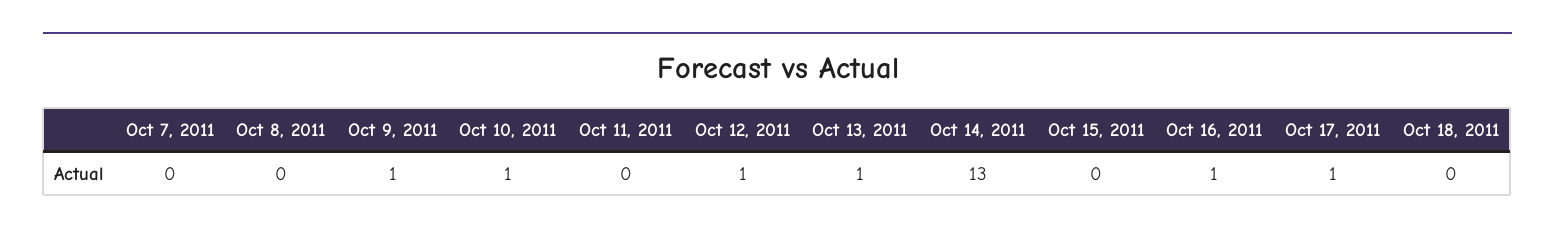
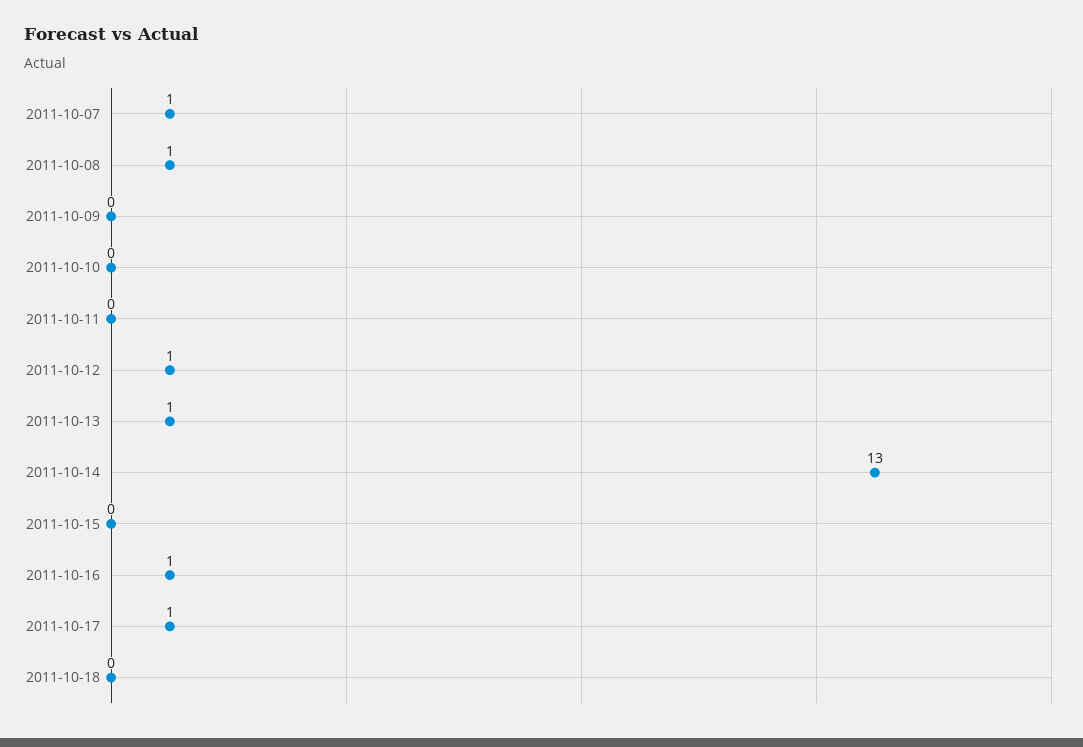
Oct 7, 2011: 0 -> 1
Oct 8, 2011: 0 -> 1
Oct 9, 2011: 1 -> 0
Oct 10, 2011: 1 -> 0

